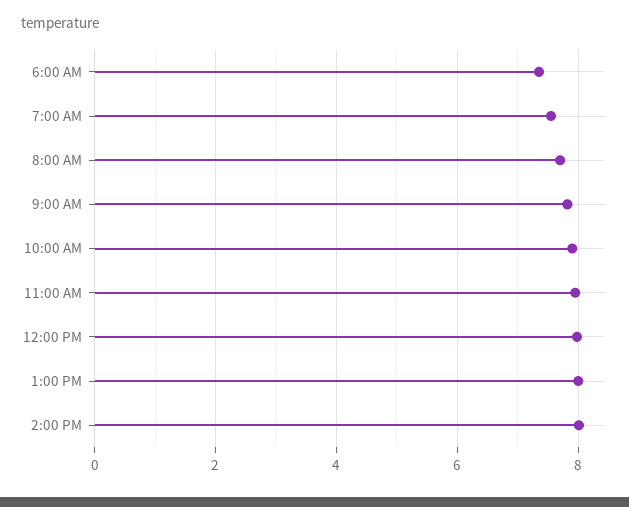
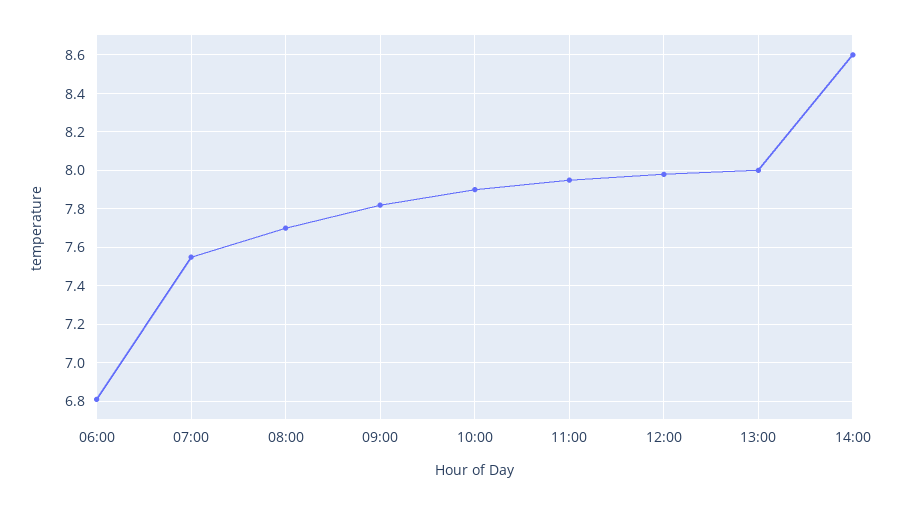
6:00 AM: 7.4 -> 6.8
2:00 PM: 8 -> 8.6

